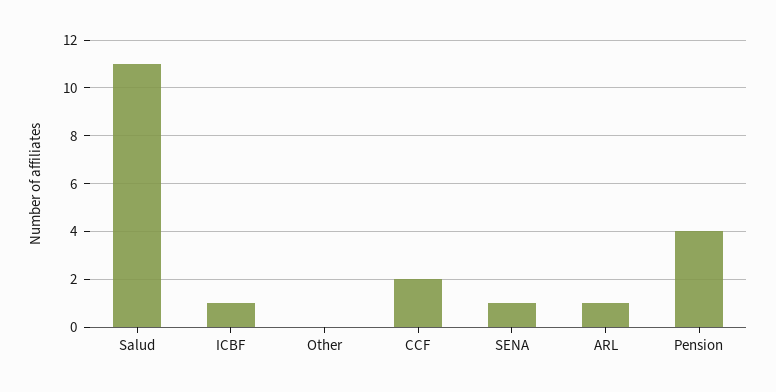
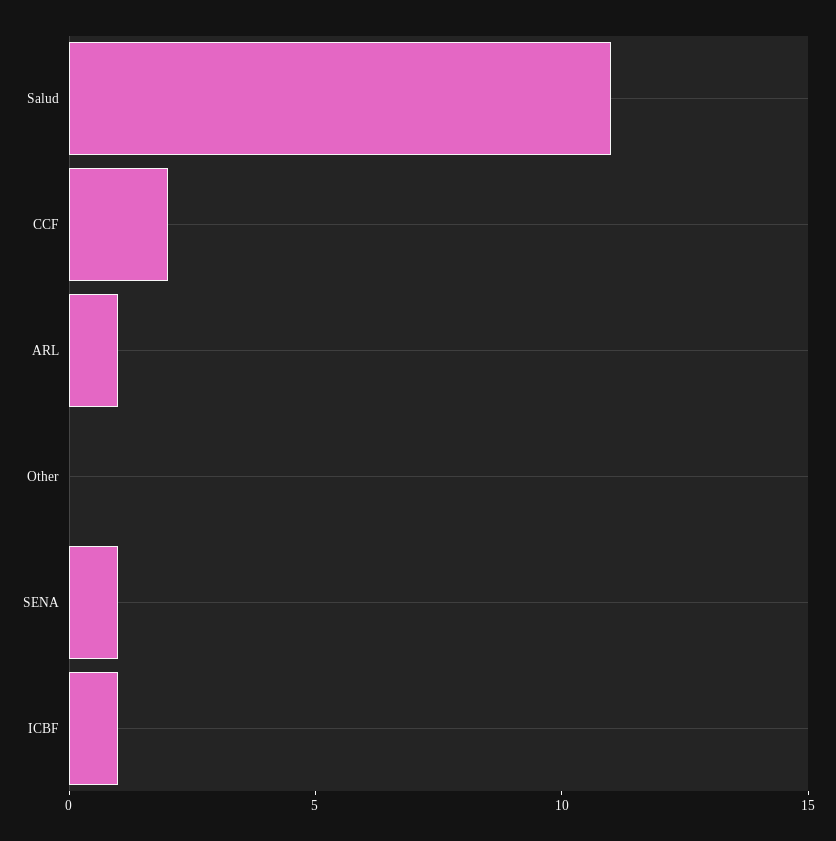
Pension: 4 -> none

